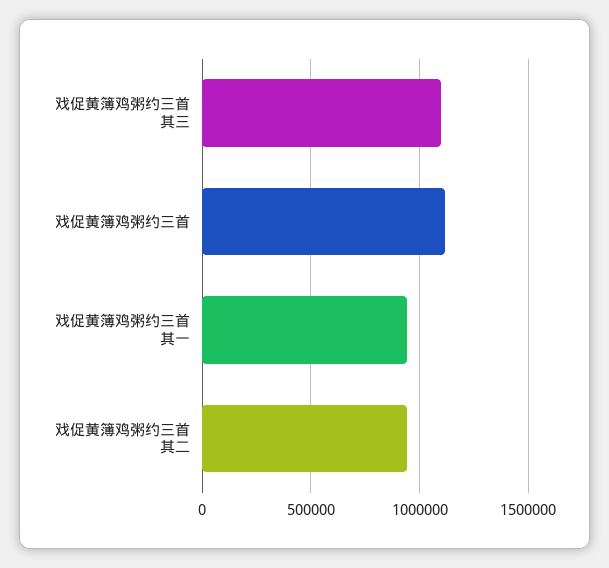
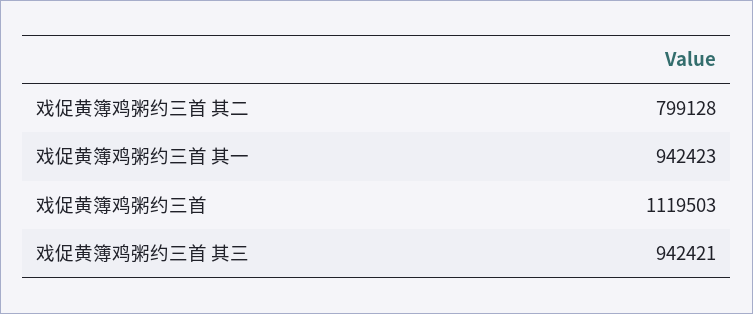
戏促黄簿鸡粥约三首 其三: 1100000 -> 942421
戏促黄簿鸡粥约三首 其二: 950000 -> 799128

